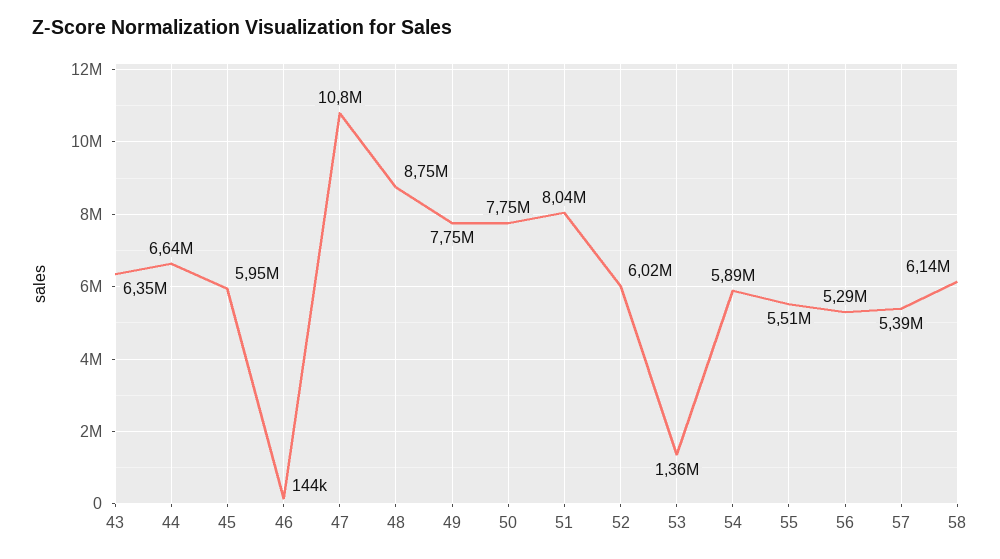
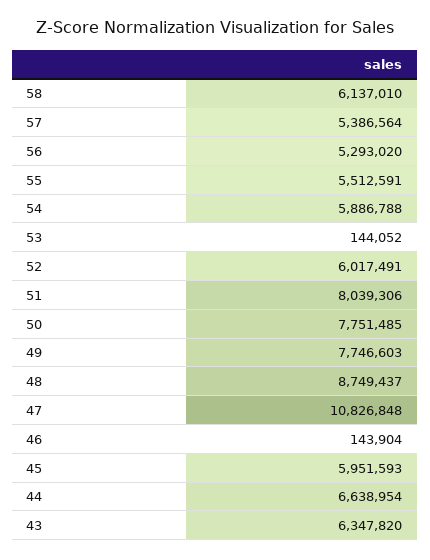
53: 1360000 -> 144052

